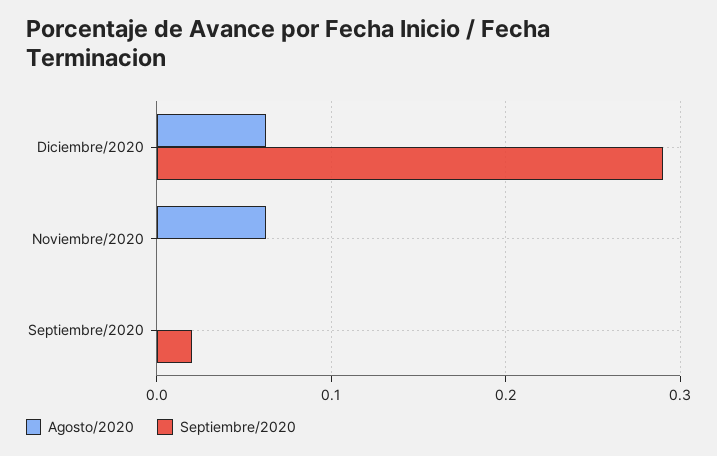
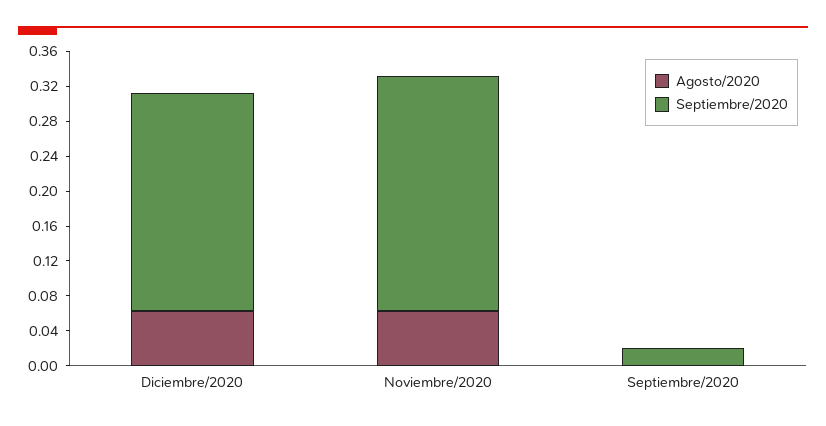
Septiembre/2020, Diciembre/2020: 0.29 -> 0.25
Septiembre/2020, Noviembre/2020: 0 -> 0.27

